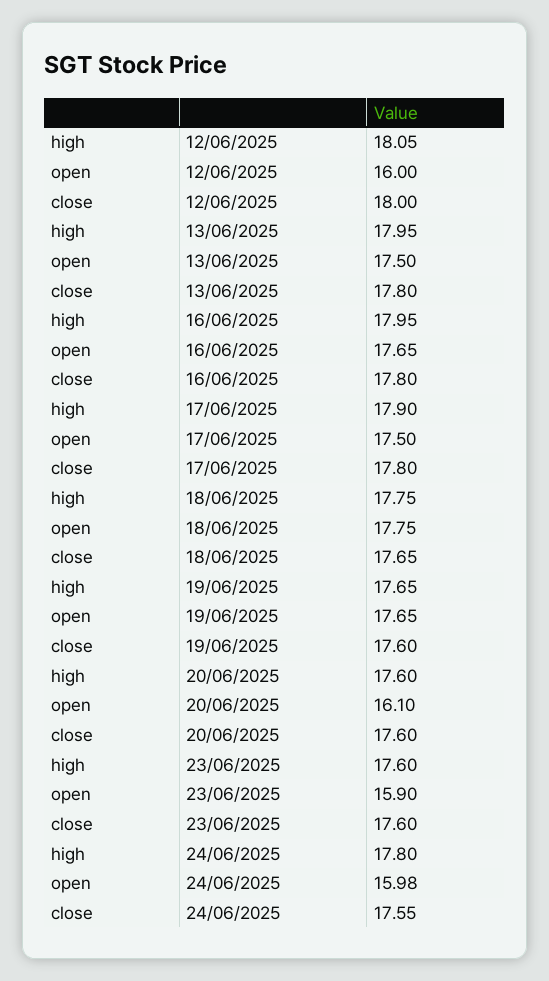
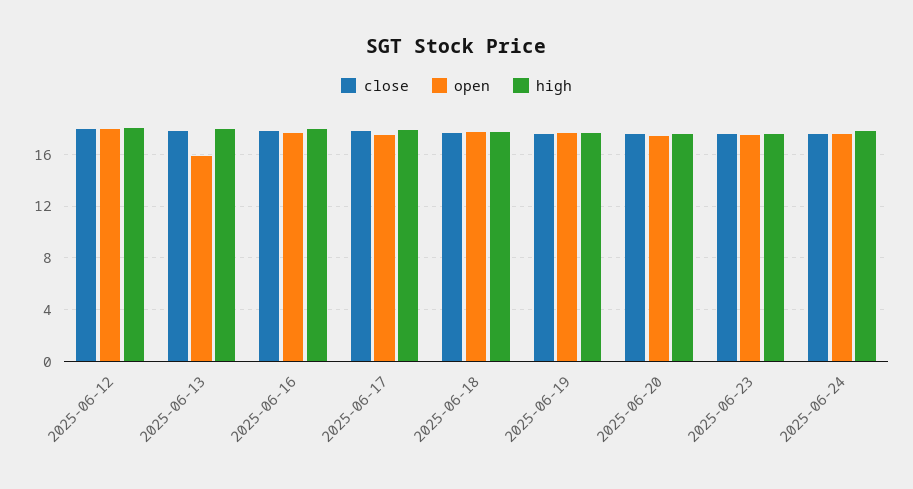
open, 12/06/2025: 16 -> 18
open, 13/06/2025: 17.5 -> 16
open, 20/06/2025: 16.1 -> 17.5
open, 23/06/2025: 15.9 -> 17.5
open, 24/06/2025: 15.98 -> 17.5

